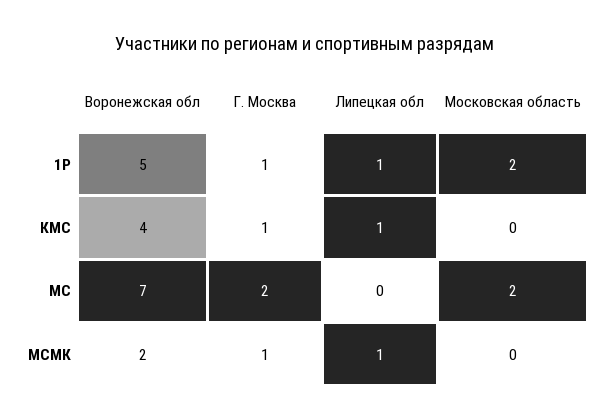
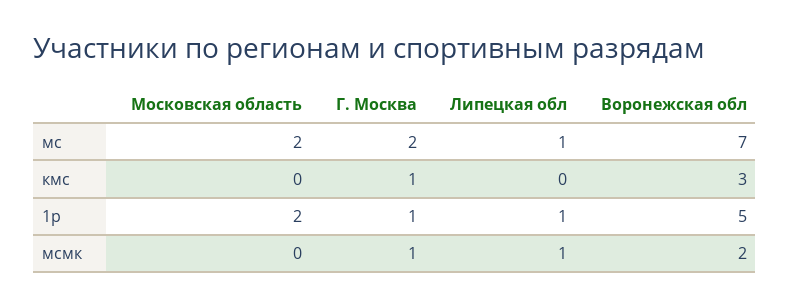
Воронежская обл, КМС: 4 -> 3
Липецкая обл, КМС: 1 -> 0
Липецкая обл, МС: 0 -> 1

